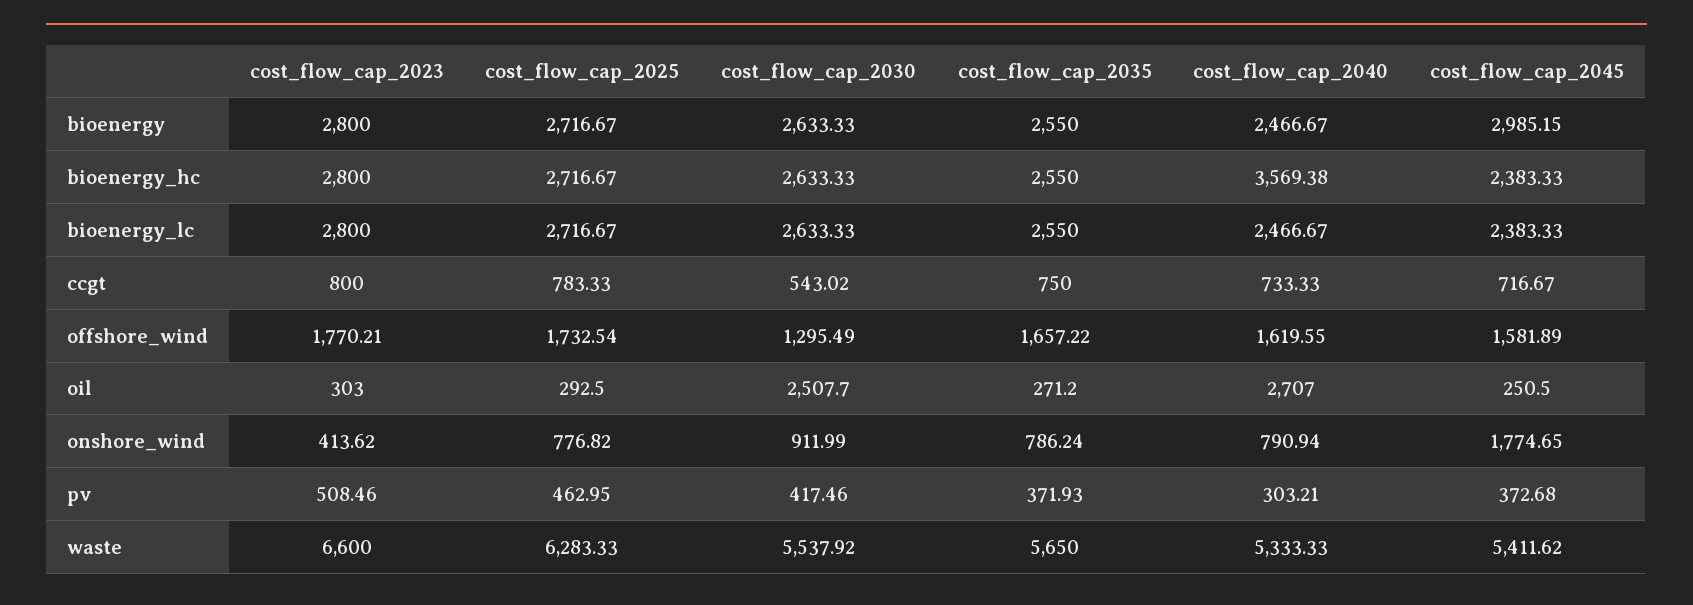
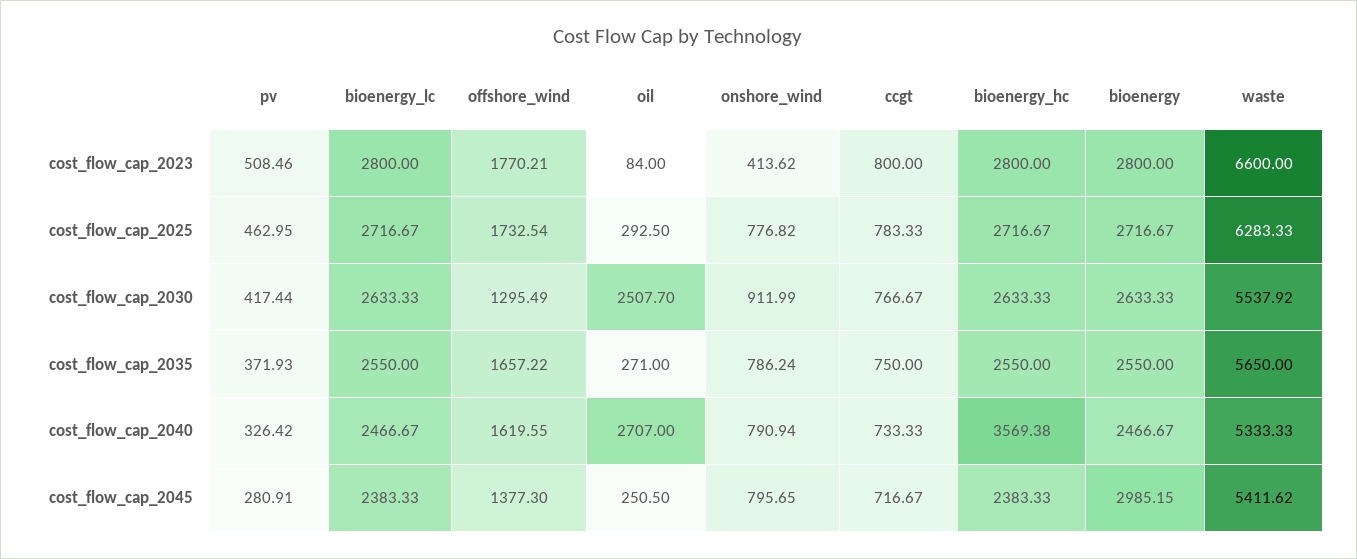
cost_flow_cap_2030, ccgt: 543.02 -> 766.67
cost_flow_cap_2045, offshore_wind: 1581.89 -> 1377.3
cost_flow_cap_2023, oil: 303 -> 84
cost_flow_cap_2035, oil: 271.2 -> 271
cost_flow_cap_2045, onshore_wind: 1774.65 -> 795.65
cost_flow_cap_2030, pv: 417.46 -> 417.44
cost_flow_cap_2040, pv: 303.21 -> 326.42
cost_flow_cap_2045, pv: 372.68 -> 280.91

